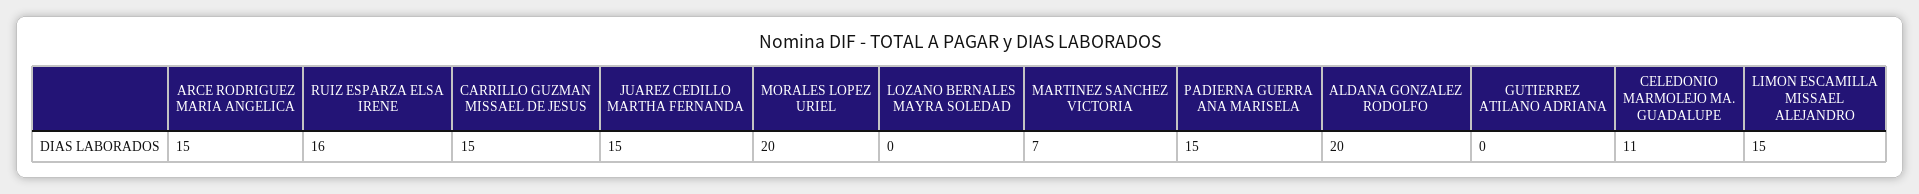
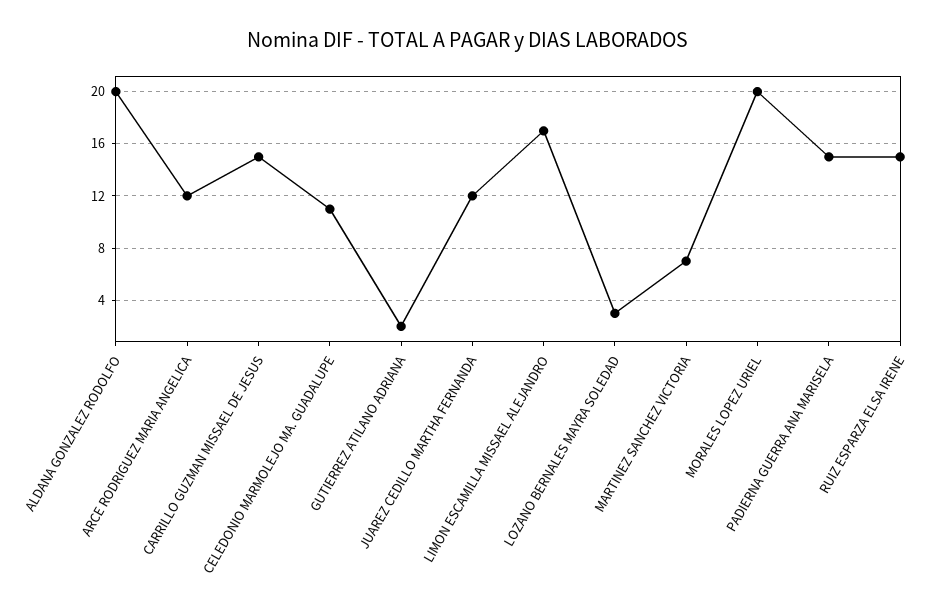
ARCE RODRIGUEZ MARIA ANGELICA: 15 -> 12
RUIZ ESPARZA ELSA IRENE: 16 -> 15
JUAREZ CEDILLO MARTHA FERNANDA: 15 -> 12
LOZANO BERNALES MAYRA SOLEDAD: 0 -> 3
GUTIERREZ ATILANO ADRIANA: 0 -> 2
LIMON ESCAMILLA MISSAEL ALEJANDRO: 15 -> 17

